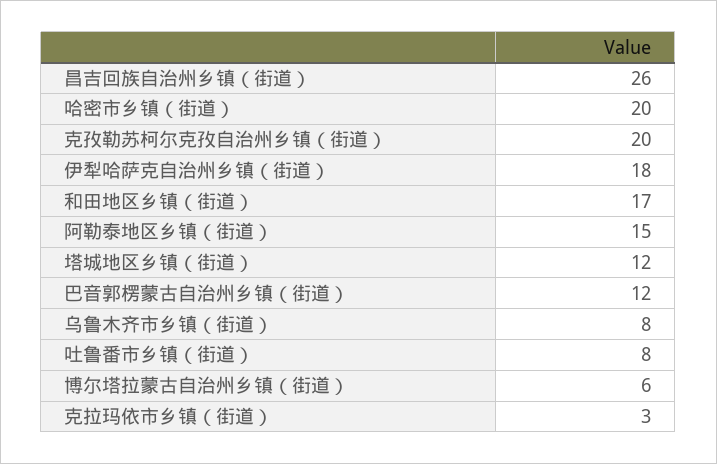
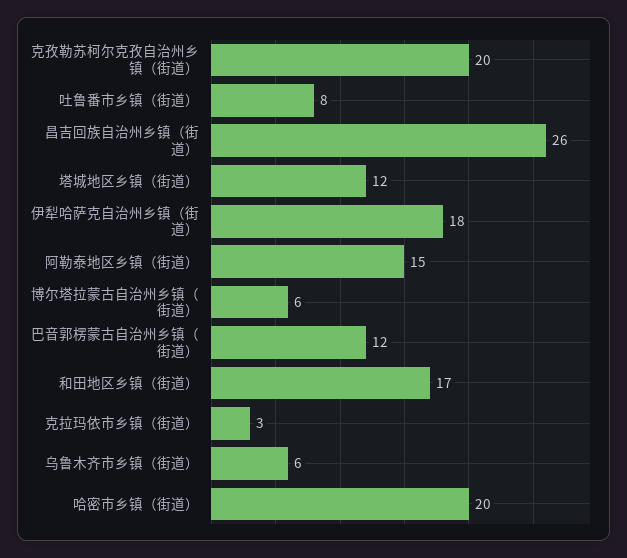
乌鲁木齐市乡镇（街道）: 8 -> 6

